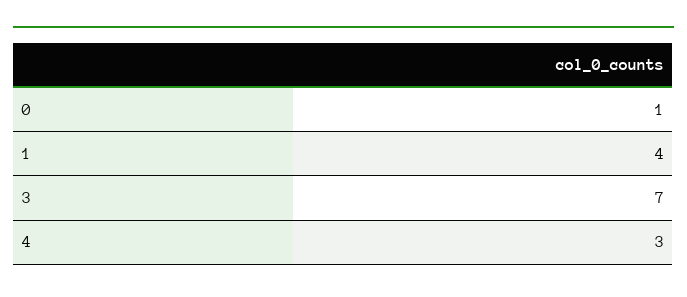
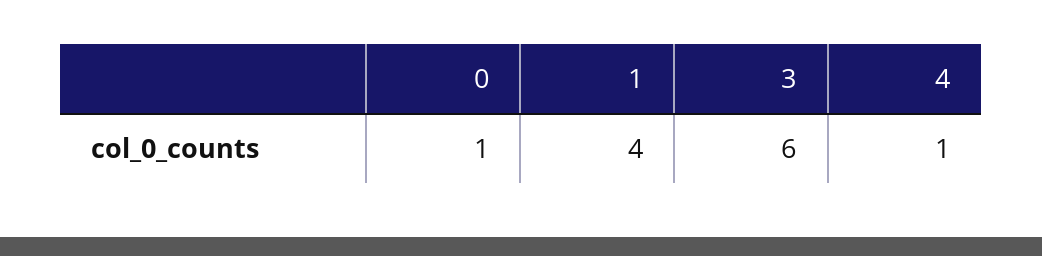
3: 7 -> 6
4: 3 -> 1

